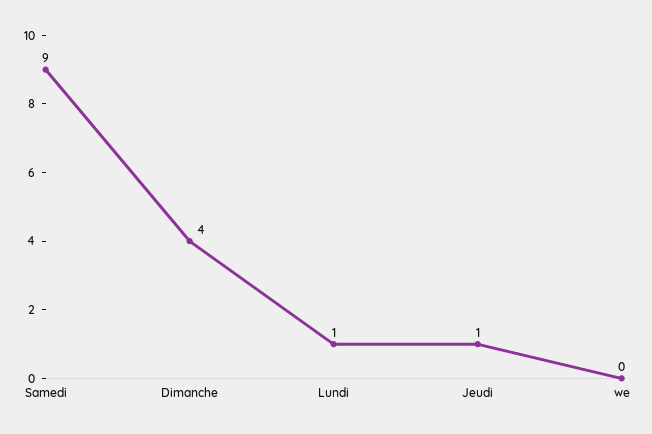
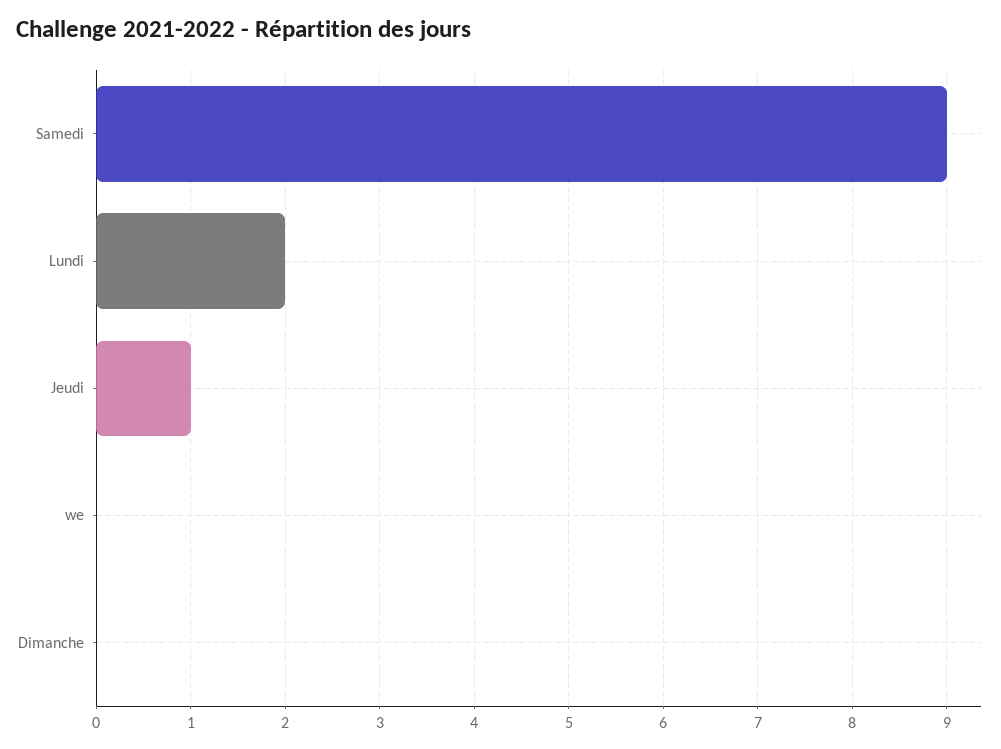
Dimanche: 4 -> 0
Lundi: 1 -> 2

